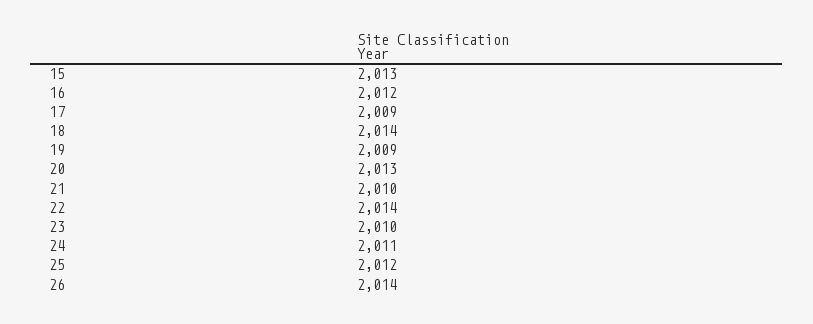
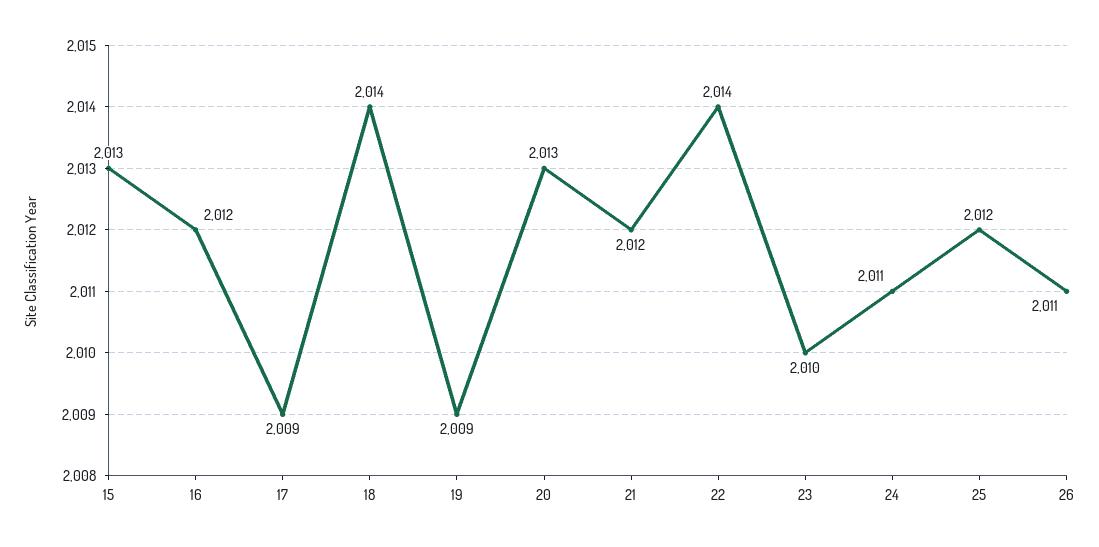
21: 2010 -> 2012
26: 2014 -> 2011

